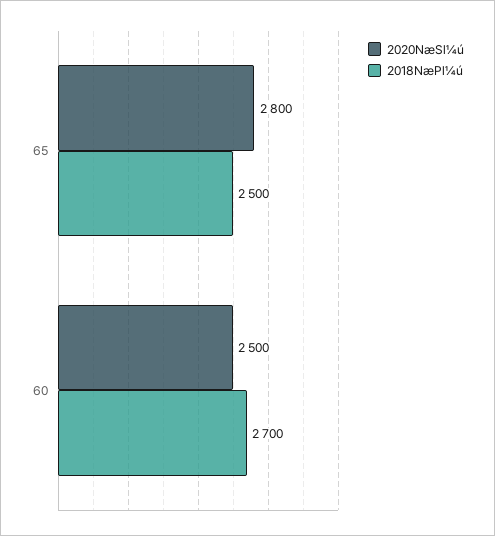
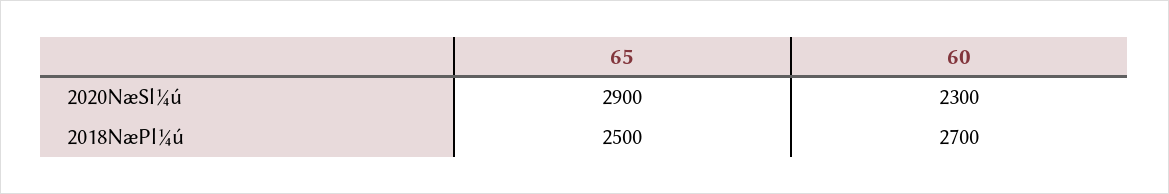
2020NæSl¼ú, 65: 2800 -> 2900
2020NæSl¼ú, 60: 2500 -> 2300

